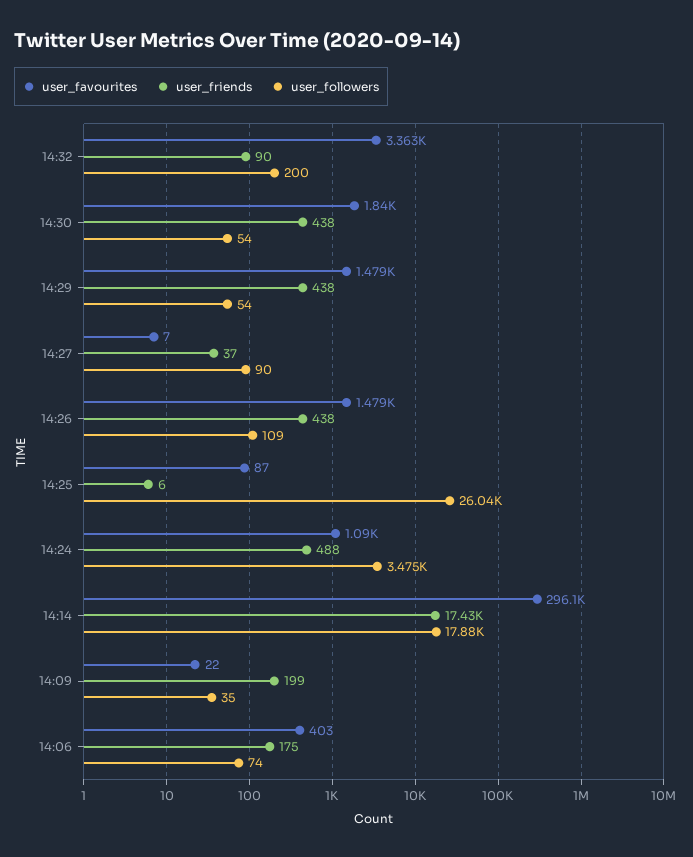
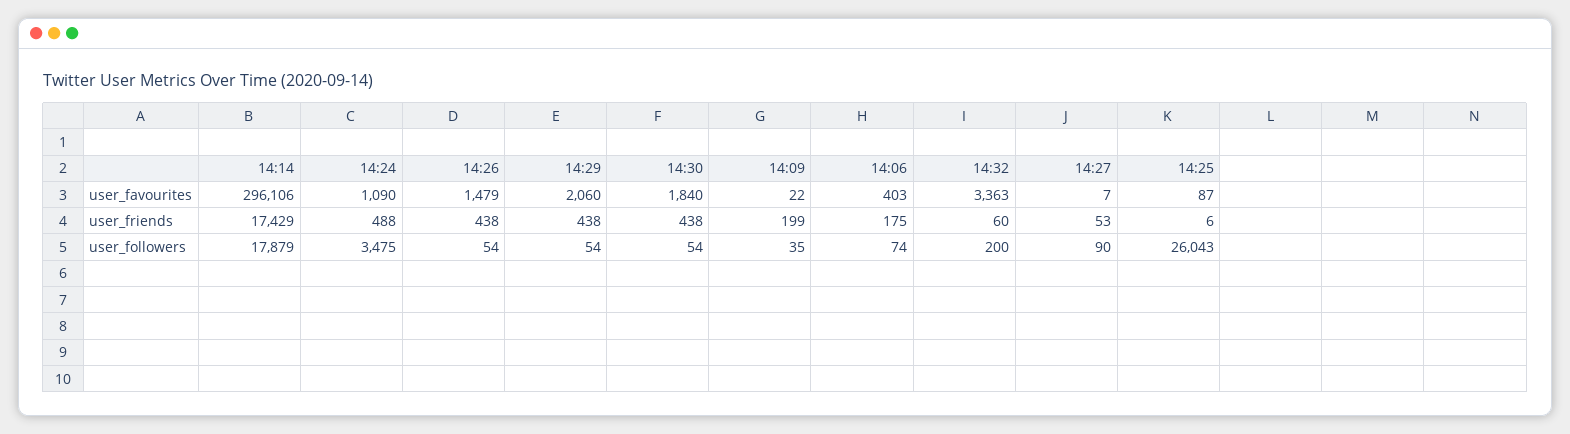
user_friends, 14:32: 90 -> 60
user_favourites, 14:29: 1479 -> 2060
user_friends, 14:27: 37 -> 53
user_followers, 14:26: 109 -> 54

